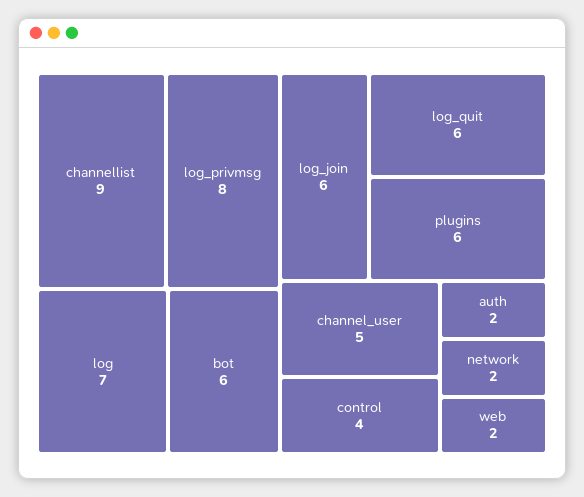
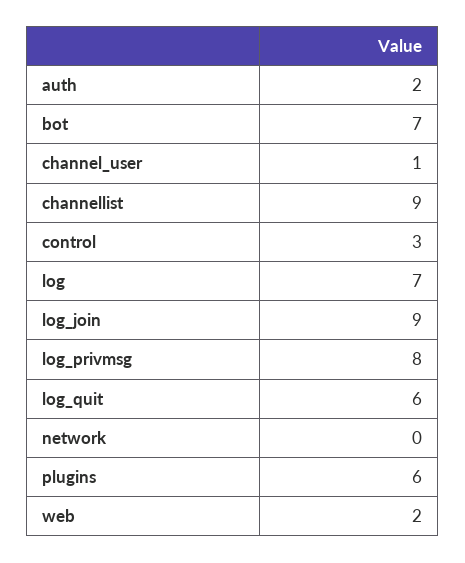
bot: 6 -> 7
log_join: 6 -> 9
channel_user: 5 -> 1
control: 4 -> 3
network: 2 -> 0

